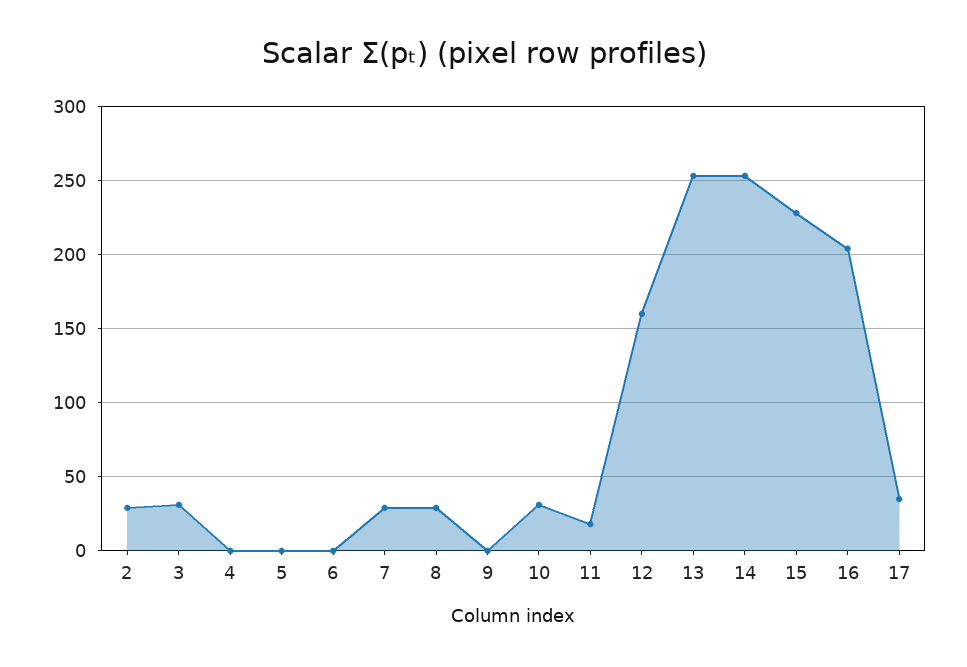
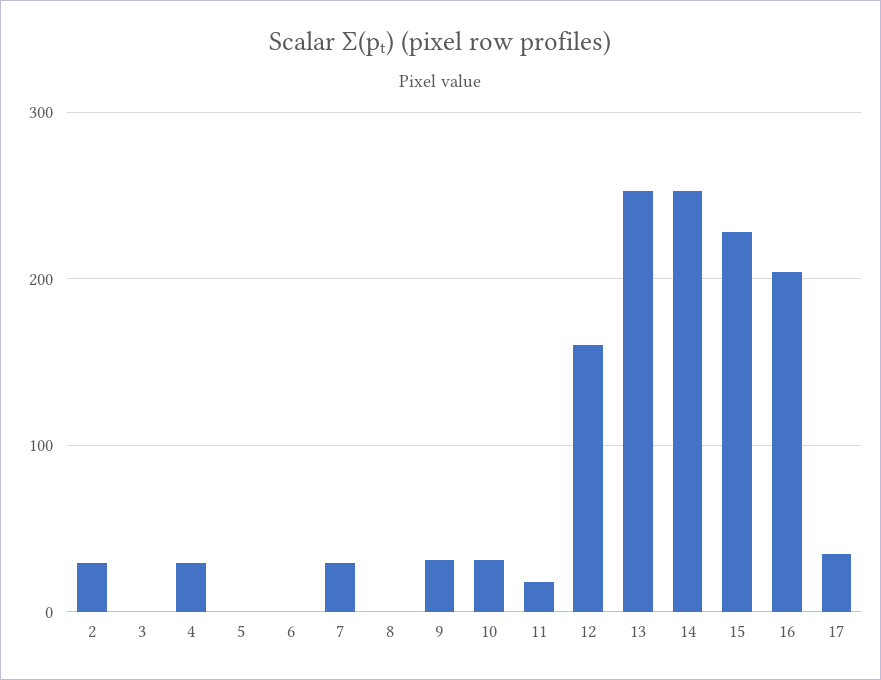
3: 30 -> 0
4: 0 -> 30
8: 30 -> 0
9: 0 -> 30

